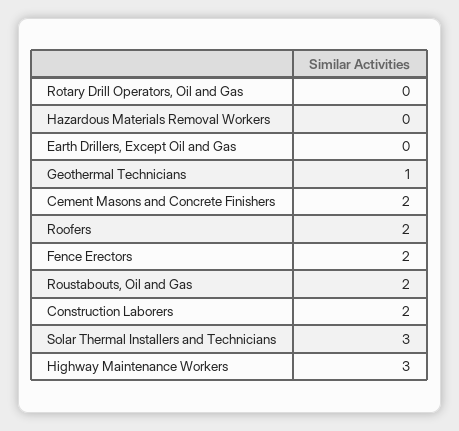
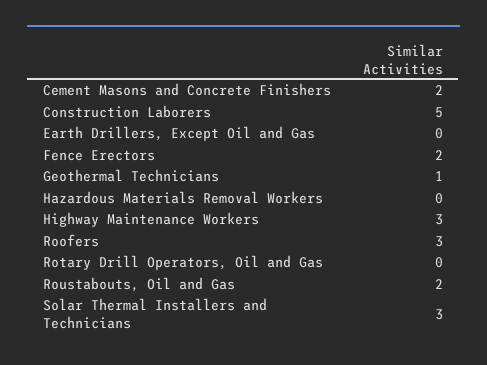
Roofers: 2 -> 3
Construction Laborers: 2 -> 5

